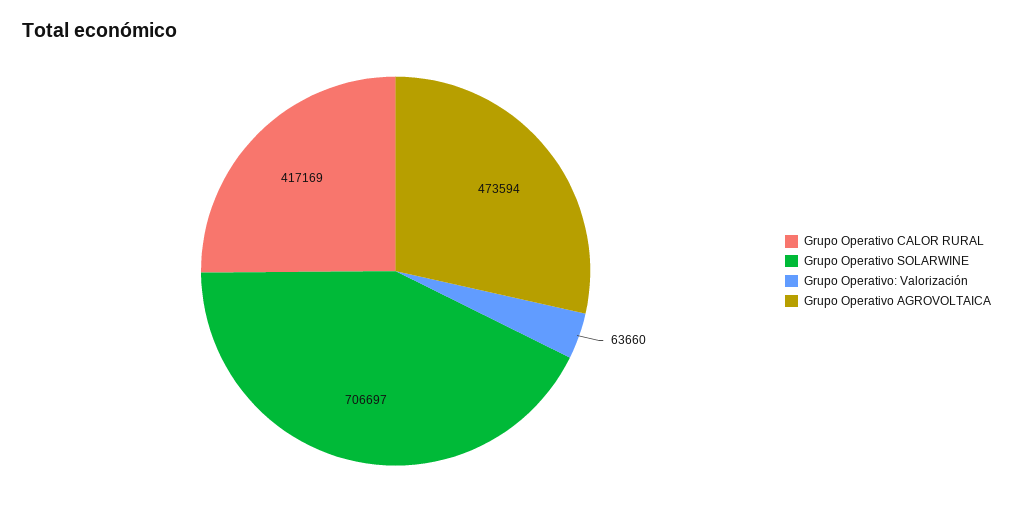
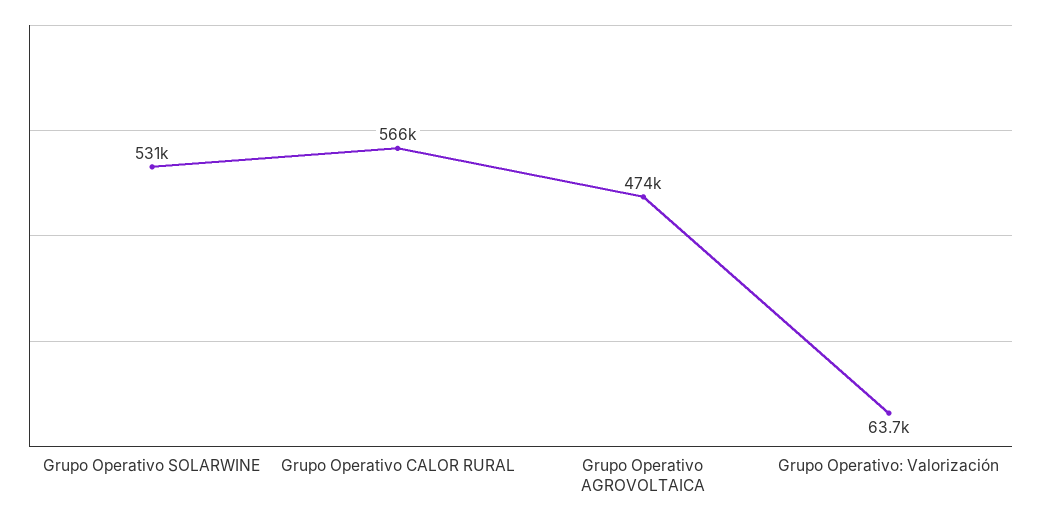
Grupo Operativo CALOR RURAL: 417169 -> 566000
Grupo Operativo SOLARWINE: 706697 -> 531000

